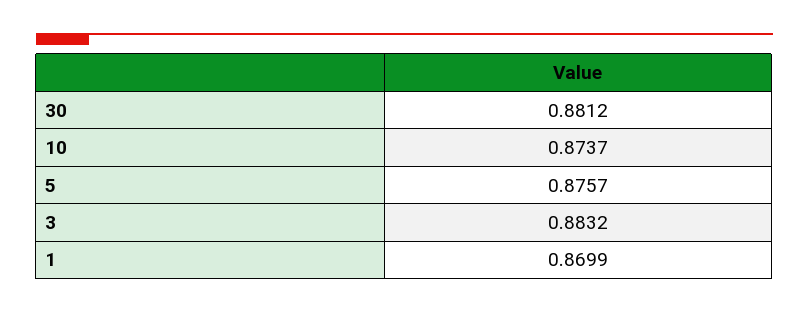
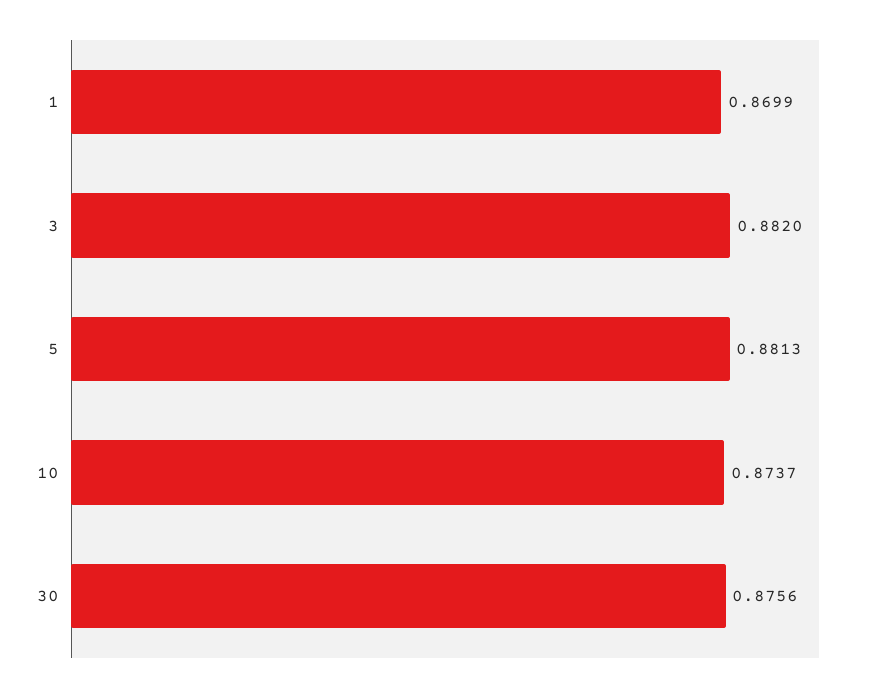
30: 0.8812 -> 0.8756
5: 0.8757 -> 0.8813
3: 0.8832 -> 0.882

